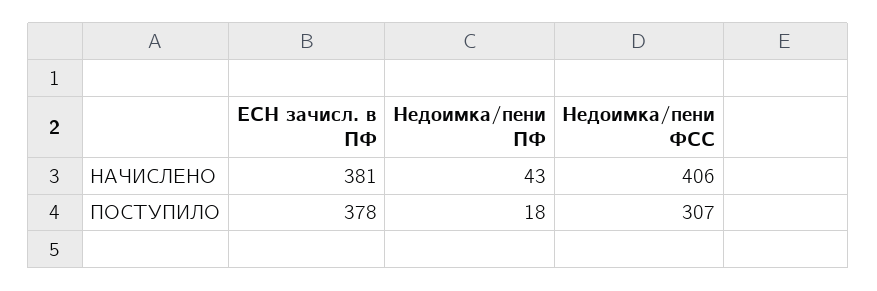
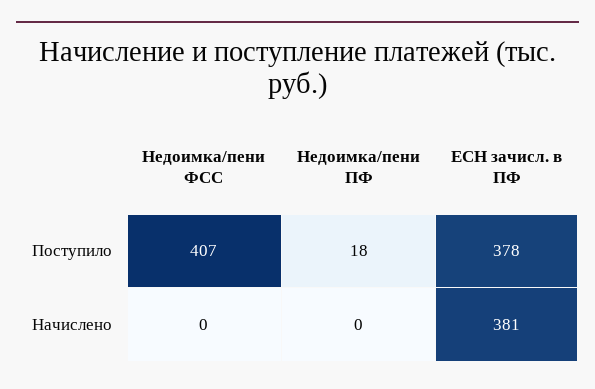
Недоимка/пени ПФ, НАЧИСЛЕНО: 43 -> 0
Недоимка/пени ФСС, НАЧИСЛЕНО: 406 -> 0
Недоимка/пени ФСС, ПОСТУПИЛО: 307 -> 407

